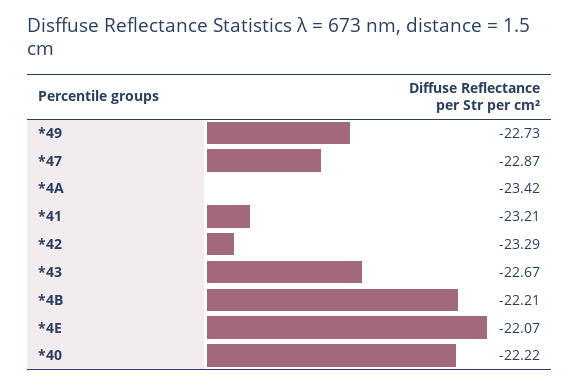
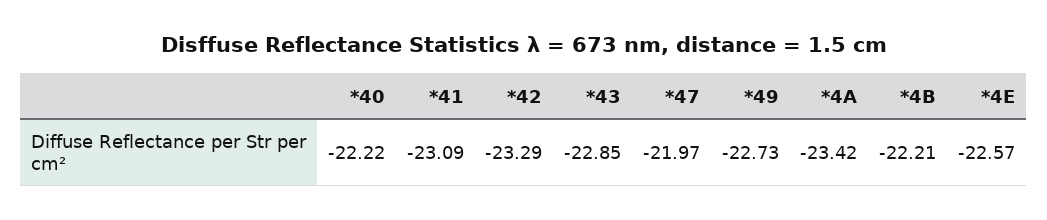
*47: -22.87 -> -21.97
*41: -23.21 -> -23.09
*43: -22.67 -> -22.85
*4E: -22.07 -> -22.57

